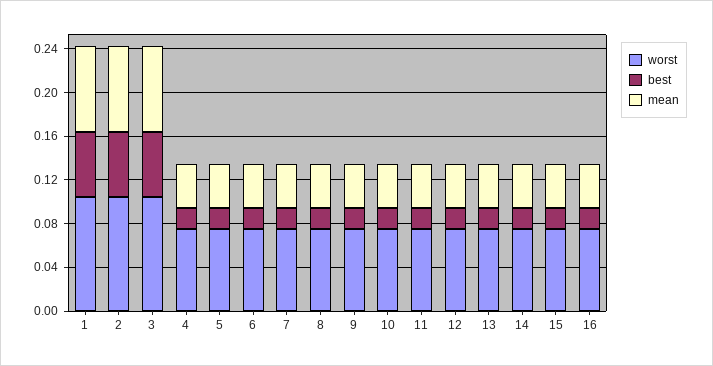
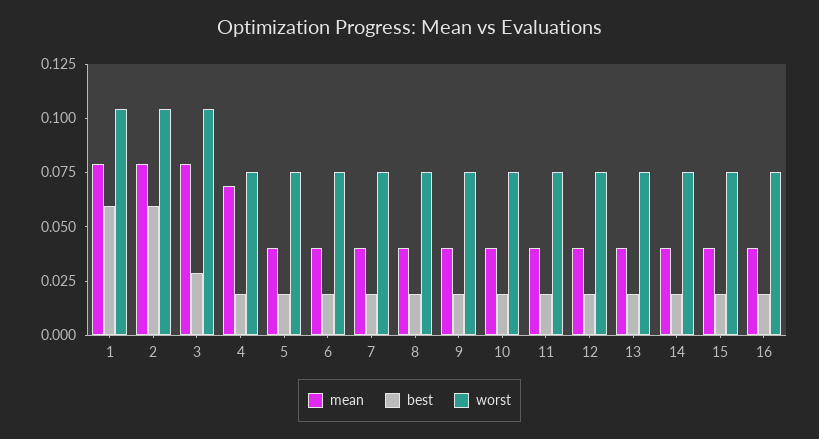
best, 3: 0.06 -> 0.03
mean, 4: 0.04 -> 0.07

